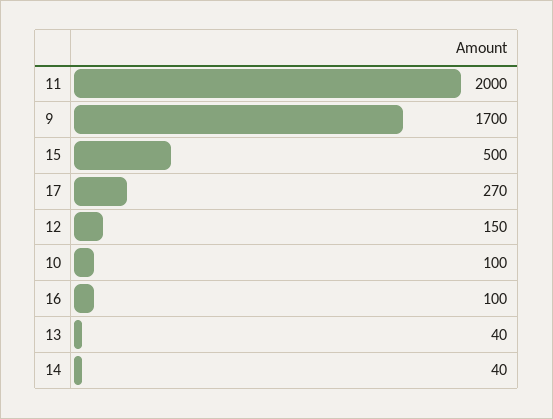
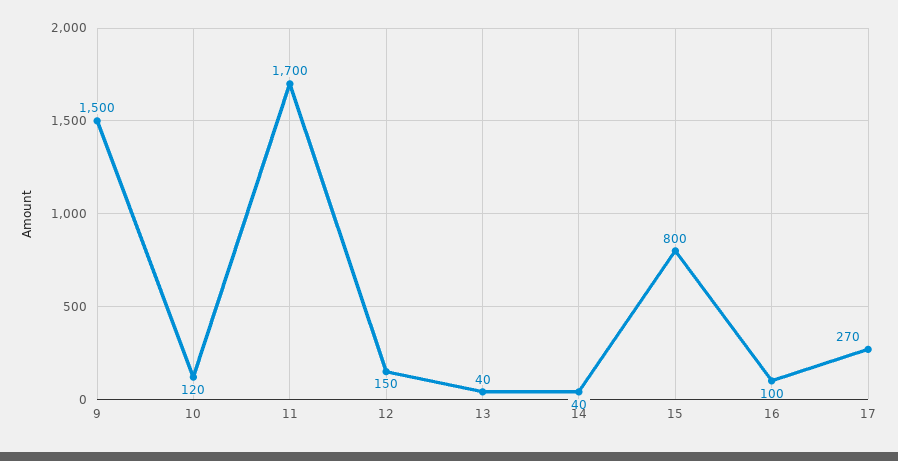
11: 2000 -> 1700
9: 1700 -> 1500
15: 500 -> 800
10: 100 -> 120

